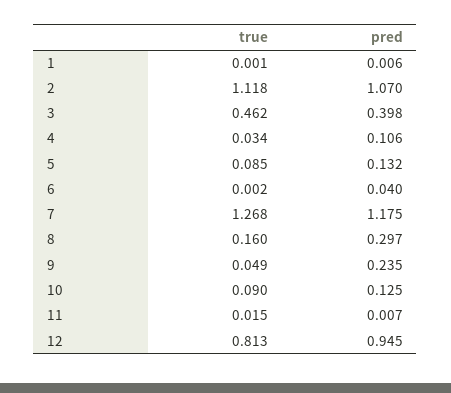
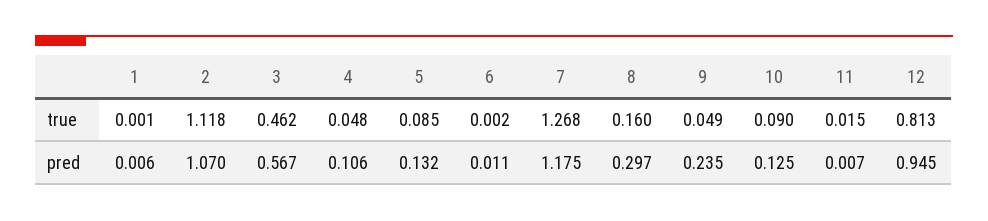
pred, 3: 0.398 -> 0.567
true, 4: 0.034 -> 0.048
pred, 6: 0.04 -> 0.011

